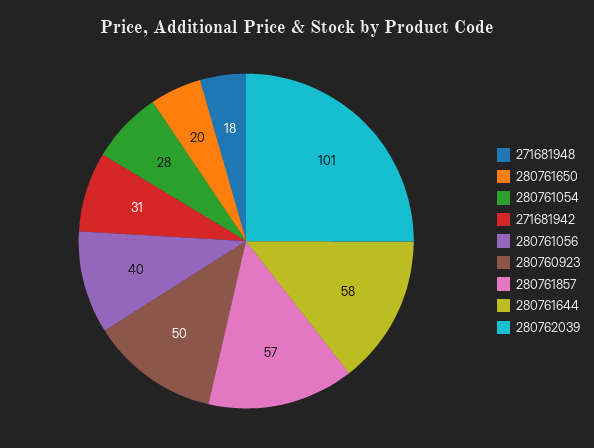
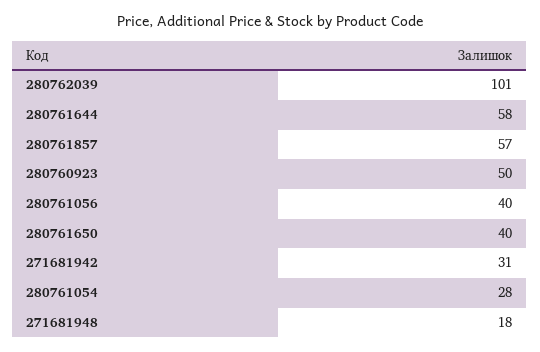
280761650: 20 -> 40

